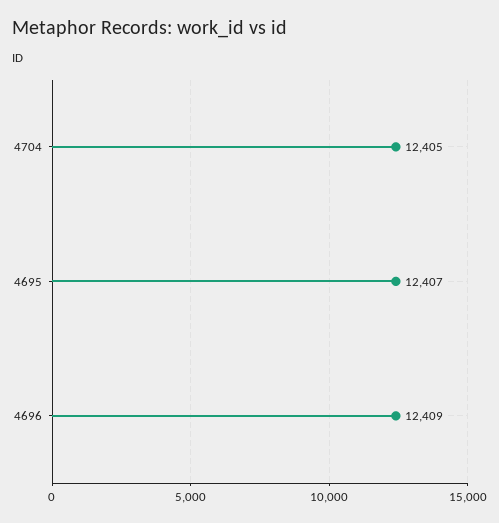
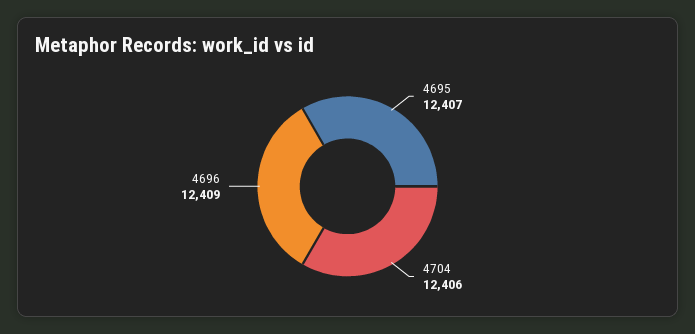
4704: 12405 -> 12406

